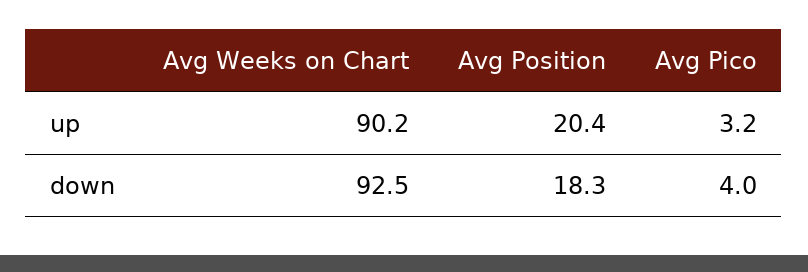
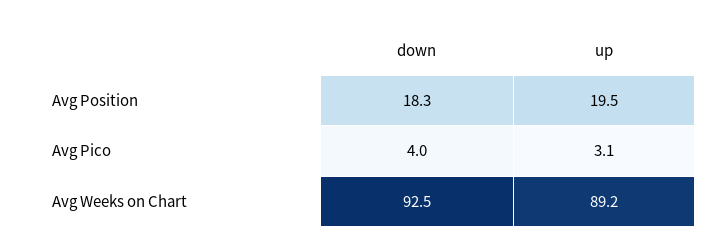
Avg Weeks on Chart, up: 90.2 -> 89.2
Avg Position, up: 20.4 -> 19.5
Avg Pico, up: 3.2 -> 3.1

